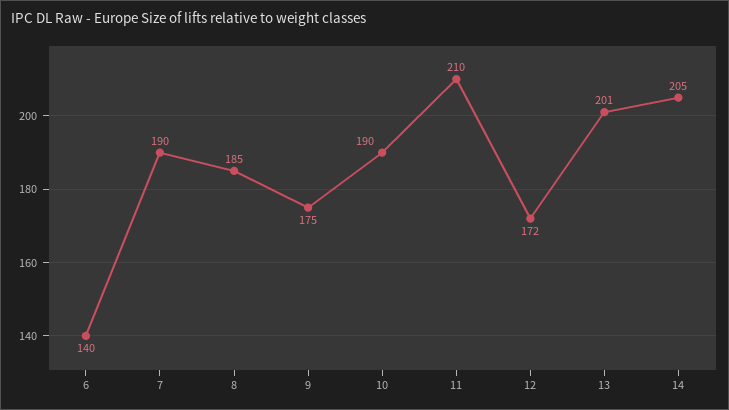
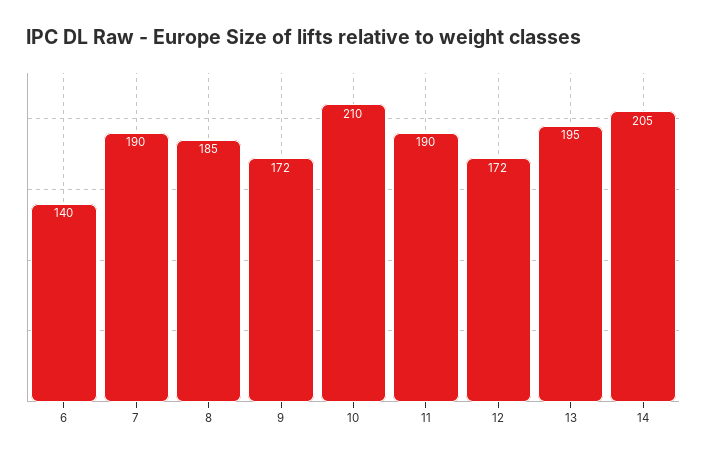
9: 175 -> 172
10: 190 -> 210
11: 210 -> 190
13: 201 -> 195

